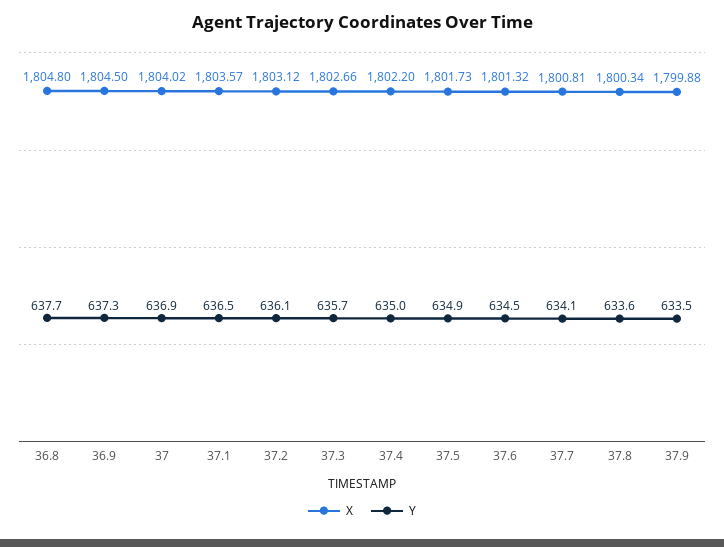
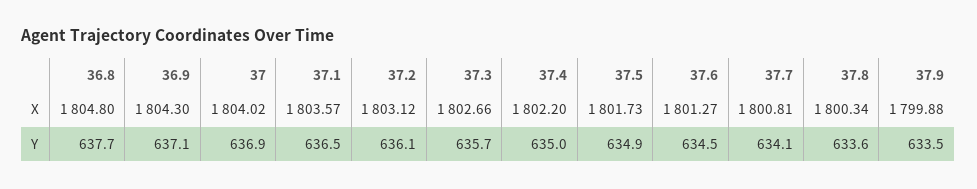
X, 36.9: 1804.5 -> 1804.3
Y, 36.9: 637.3 -> 637.1
X, 37.6: 1801.32 -> 1801.27

